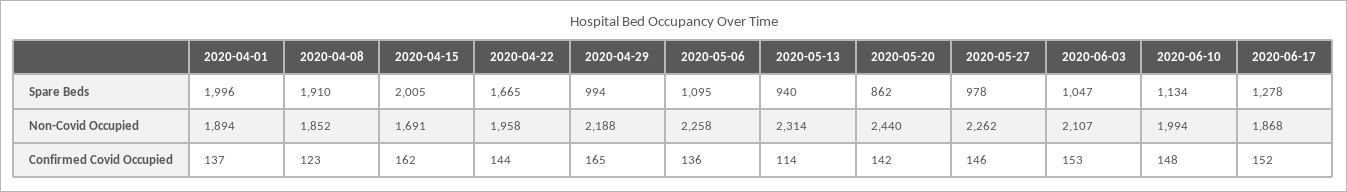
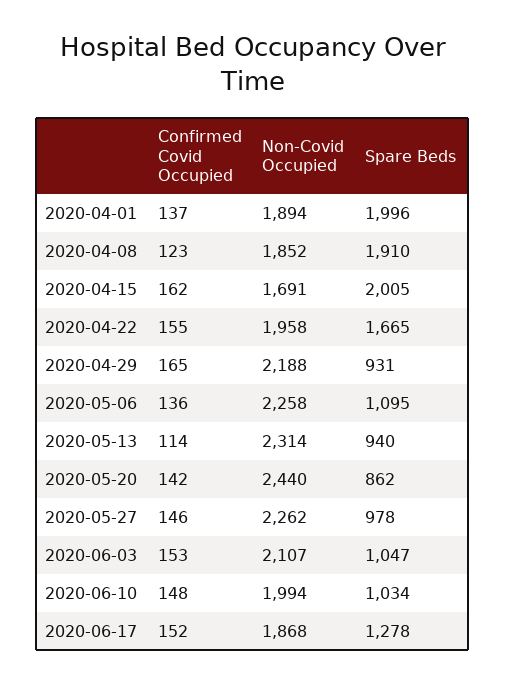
2020-04-29, Spare Beds: 994 -> 931
2020-06-10, Spare Beds: 1134 -> 1034
2020-04-22, Confirmed Covid Occupied: 144 -> 155

